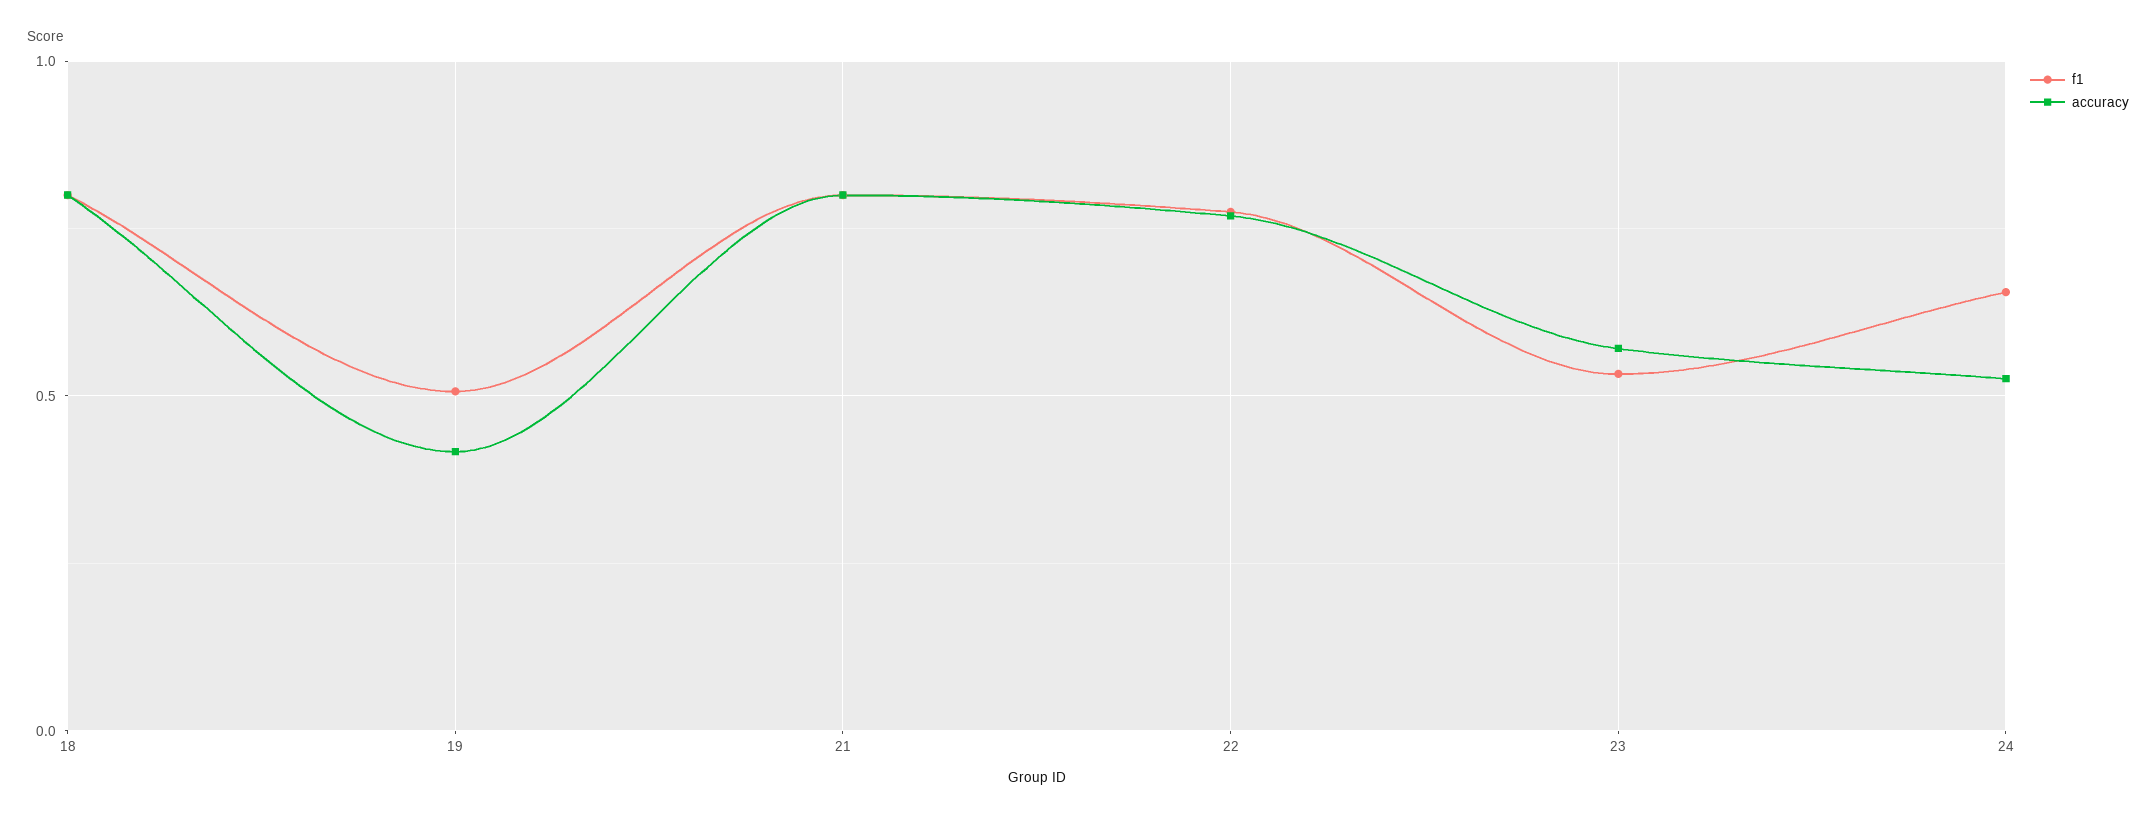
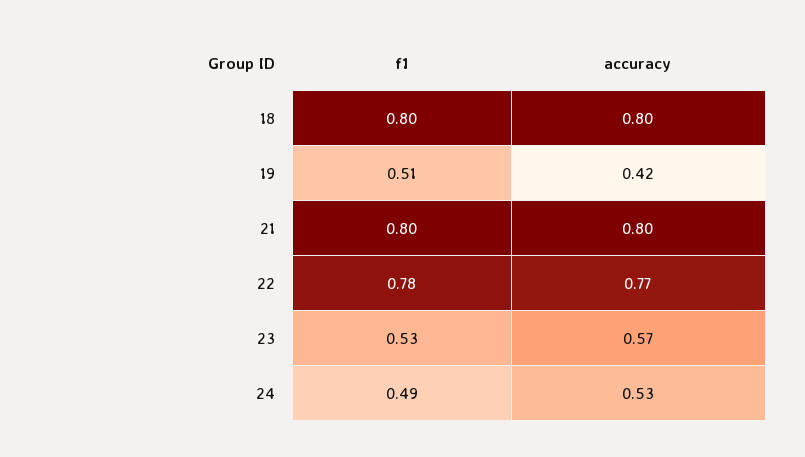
f1, 24: 0.65 -> 0.49

